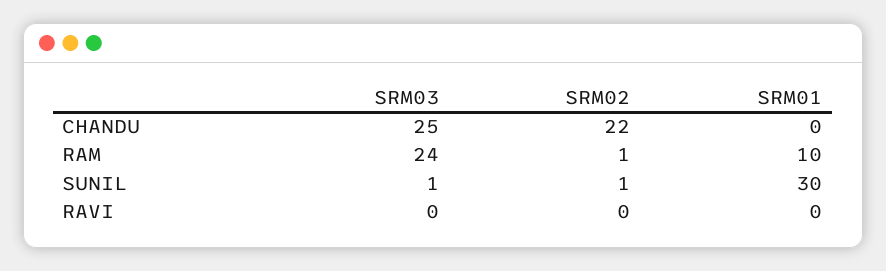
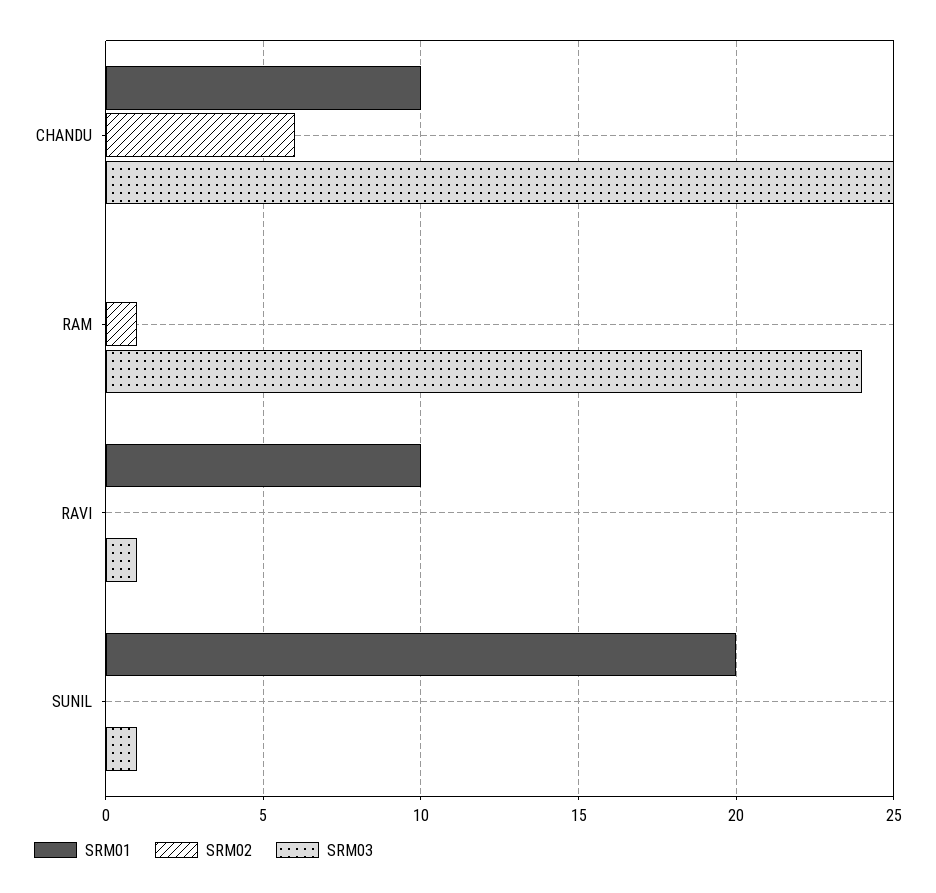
SRM02, CHANDU: 22 -> 6
SRM01, CHANDU: 0 -> 10
SRM01, RAM: 10 -> 0
SRM02, SUNIL: 1 -> 0
SRM01, SUNIL: 30 -> 20
SRM03, RAVI: 0 -> 1
SRM01, RAVI: 0 -> 10

